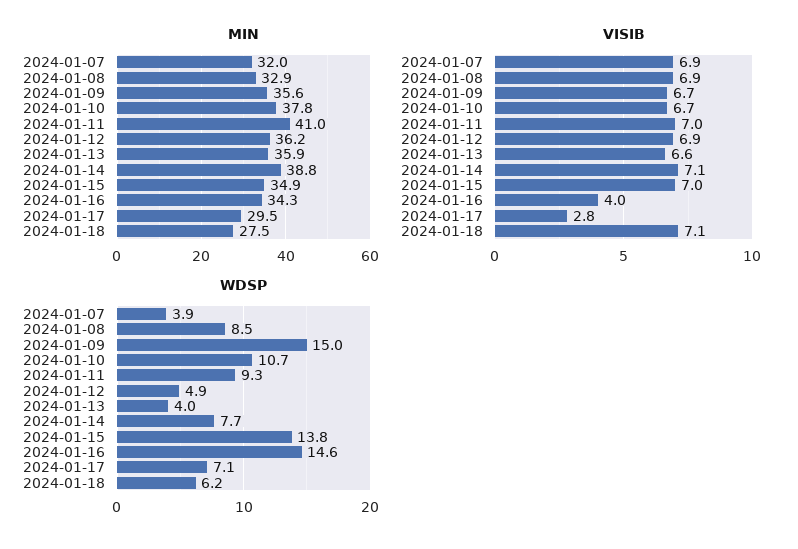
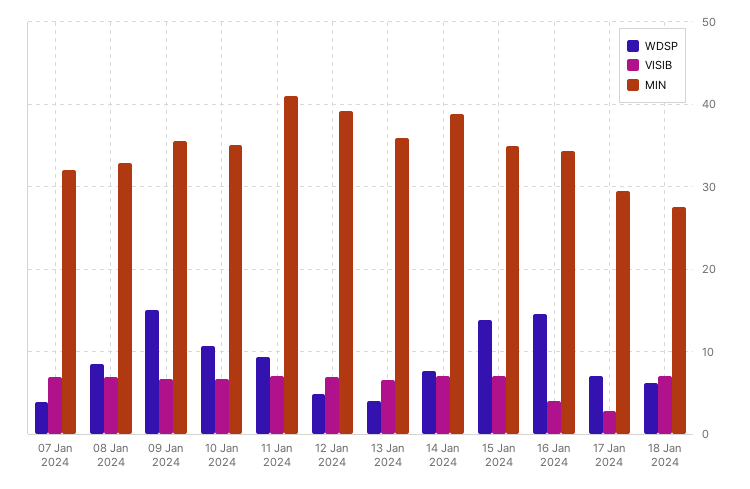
MIN, 2024-01-10: 37.8 -> 35
MIN, 2024-01-12: 36.2 -> 39

